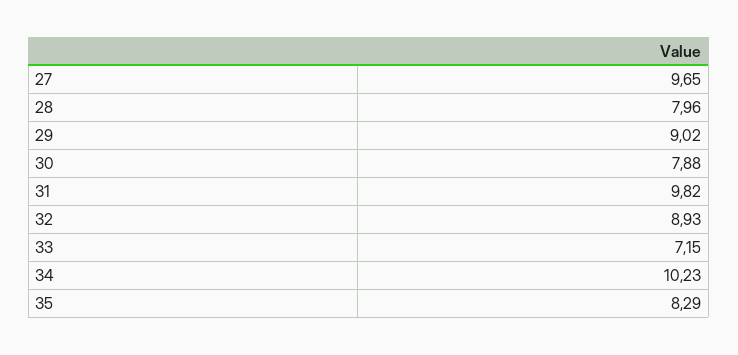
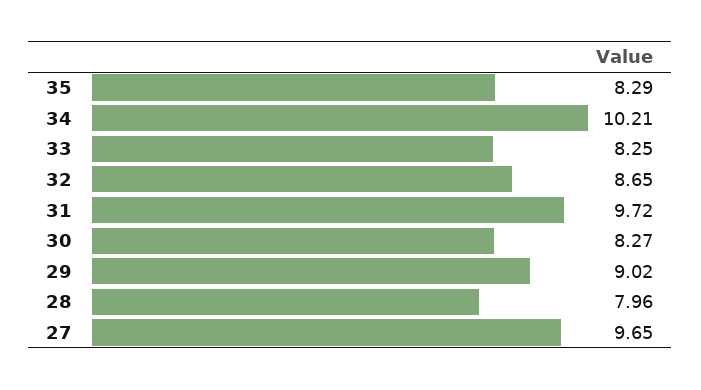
30: 7.88 -> 8.27
31: 9.82 -> 9.72
32: 8.93 -> 8.65
33: 7.15 -> 8.25
34: 10.23 -> 10.21

